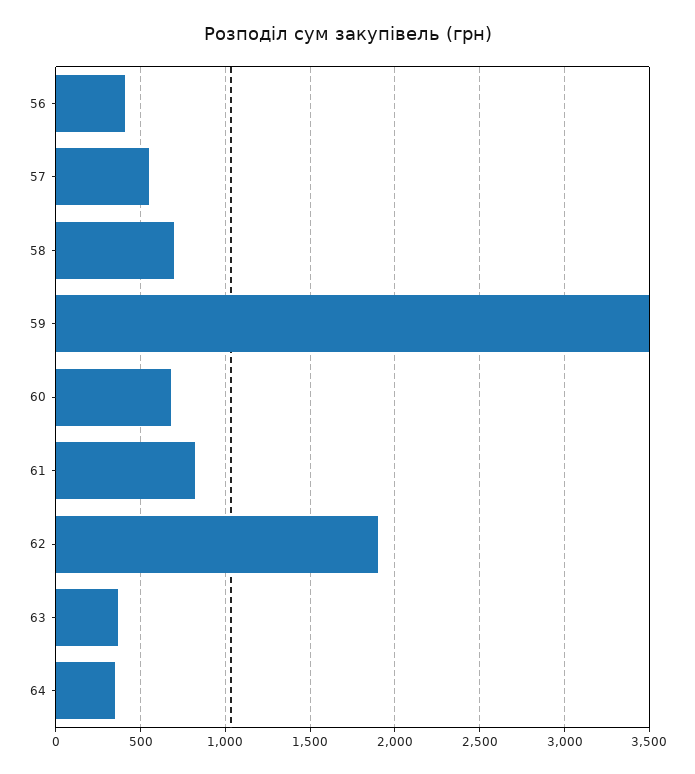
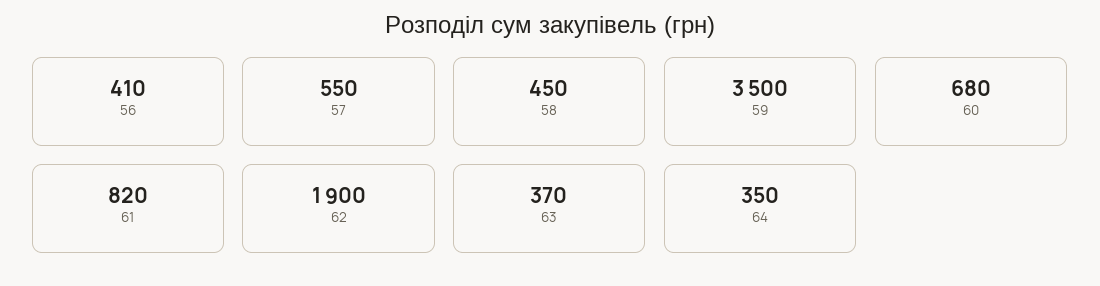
58: 700 -> 450

